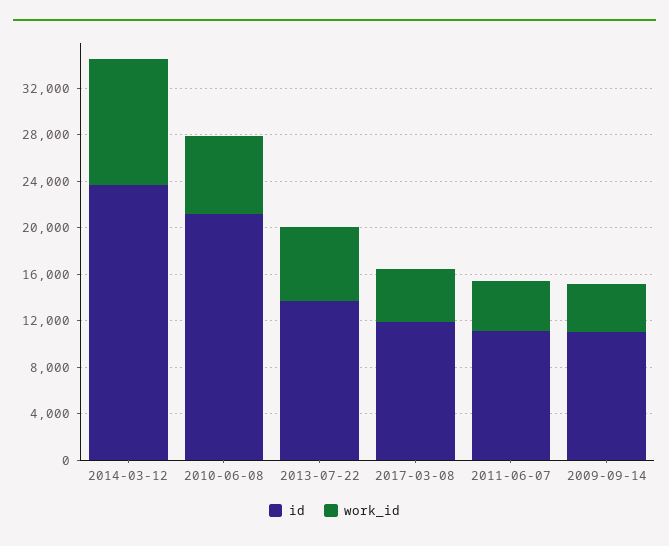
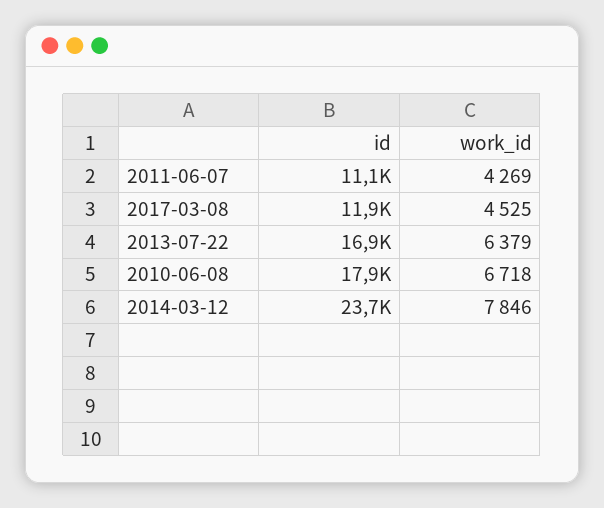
work_id, 2014-03-12: 11000 -> 7846
id, 2010-06-08: 21000 -> 17900
id, 2013-07-22: 14000 -> 16900
id, 2009-09-14: 11000 -> none
work_id, 2009-09-14: 4000 -> none

